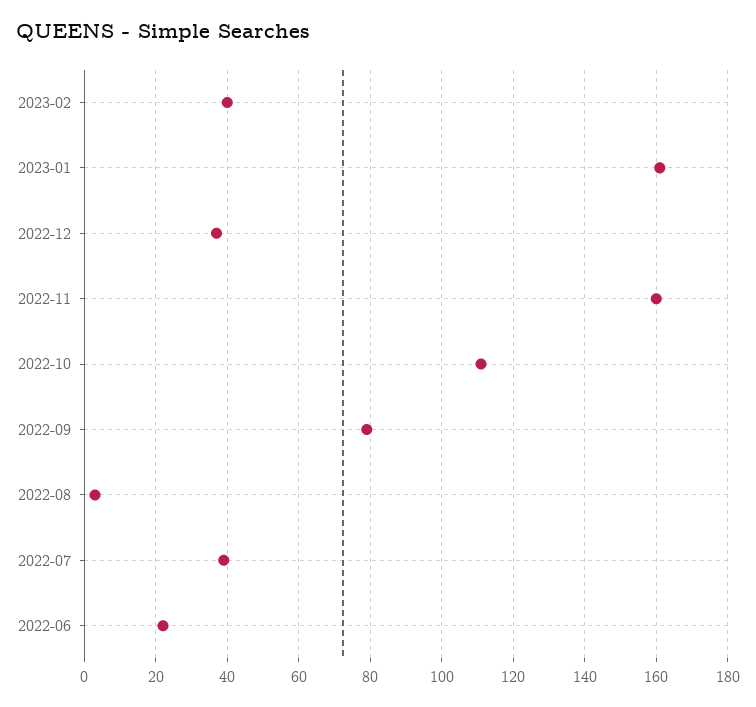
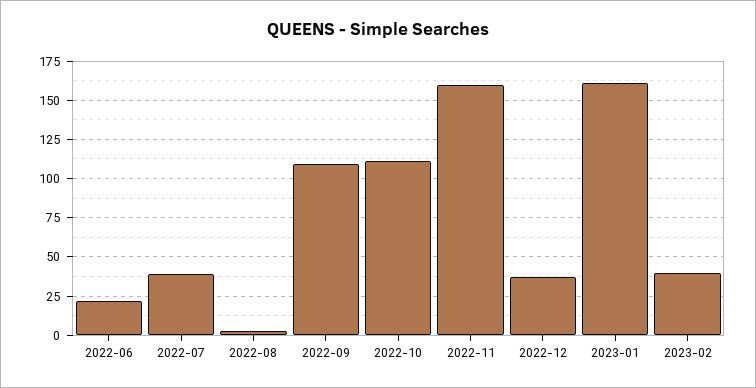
2022-09: 80 -> 110

